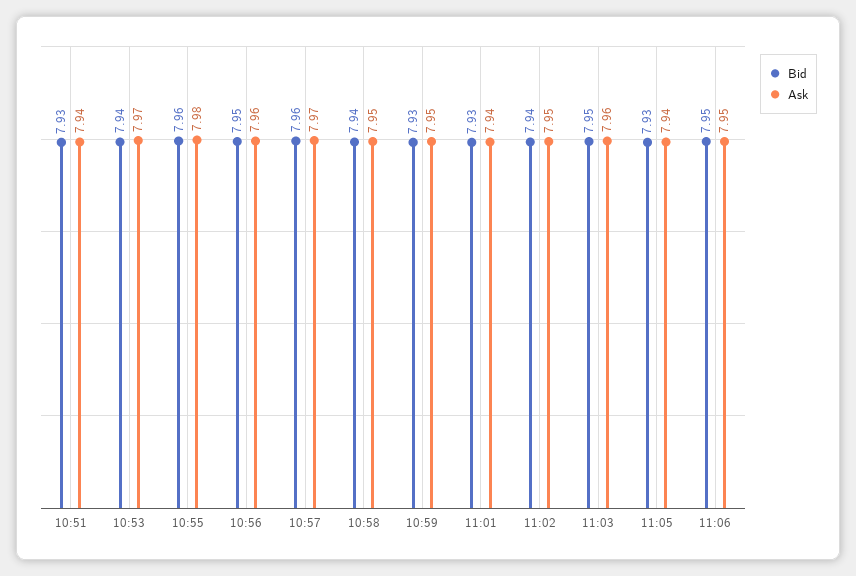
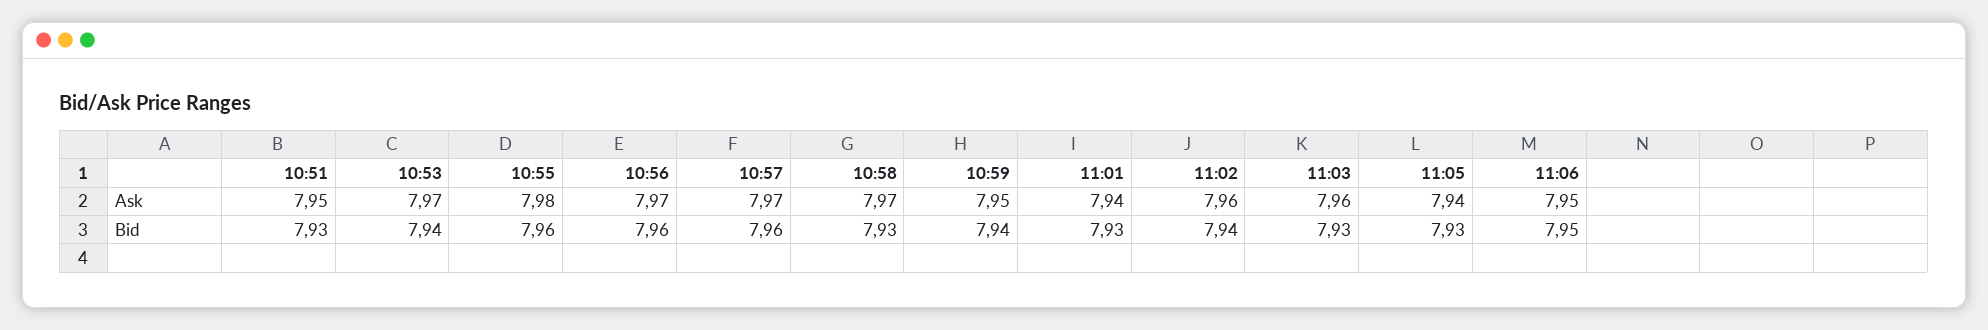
Ask, 10:51: 7.94 -> 7.95
Bid, 10:56: 7.95 -> 7.96
Ask, 10:56: 7.96 -> 7.97
Bid, 10:58: 7.94 -> 7.93
Ask, 10:58: 7.95 -> 7.97
Bid, 10:59: 7.93 -> 7.94
Ask, 11:02: 7.95 -> 7.96
Bid, 11:03: 7.95 -> 7.93

